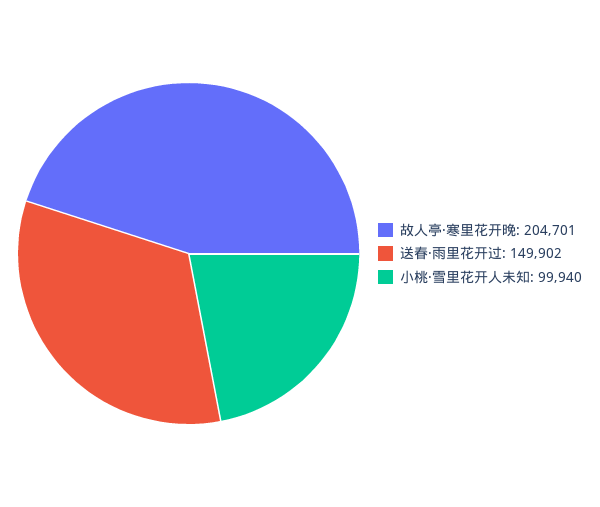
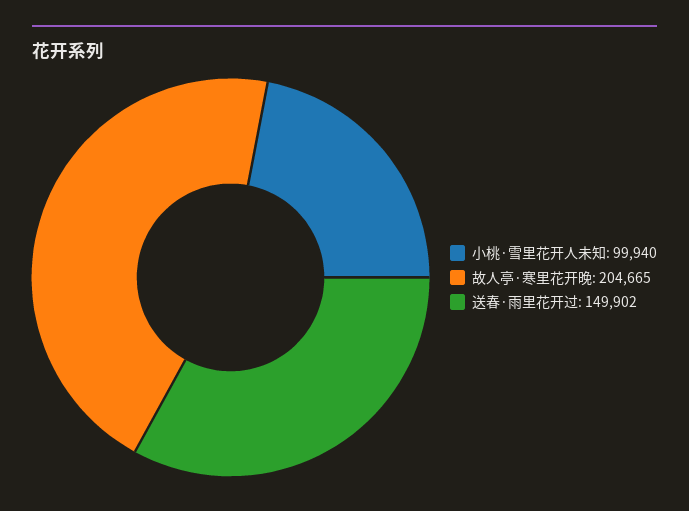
故人亭·寒里花开晚: 204701 -> 204665

